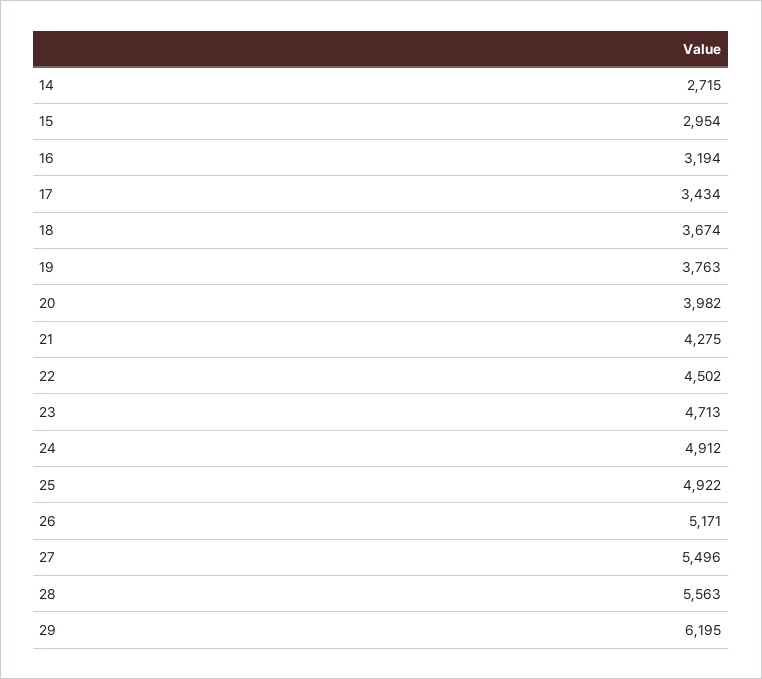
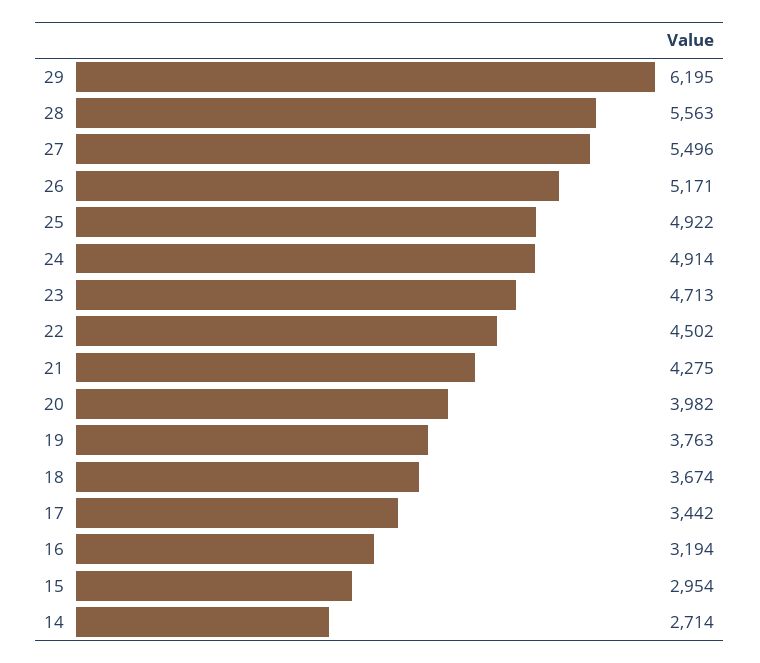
14: 2715 -> 2714
17: 3434 -> 3442
24: 4912 -> 4914

